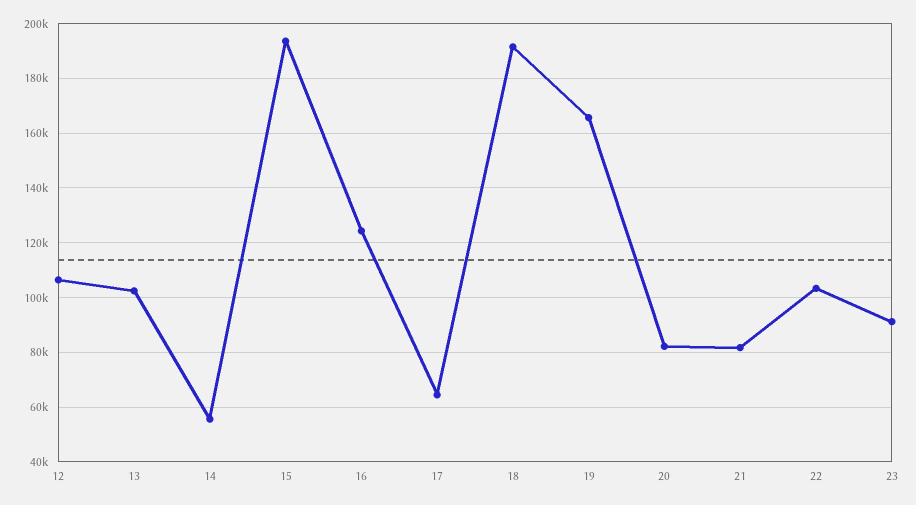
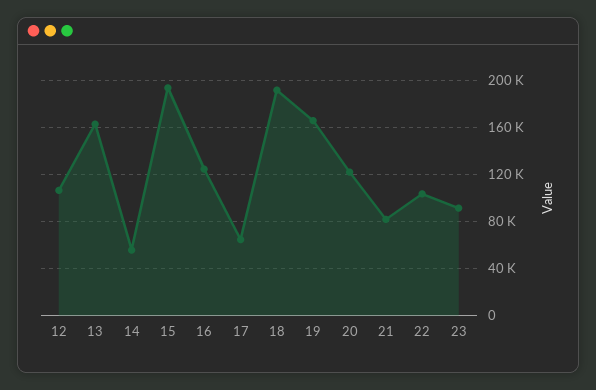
13: 102500 -> 160000
20: 82500 -> 120000

